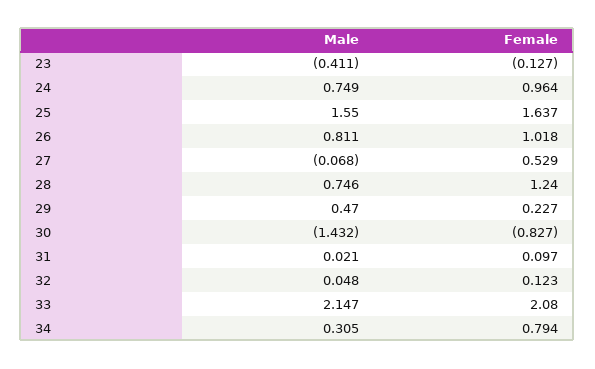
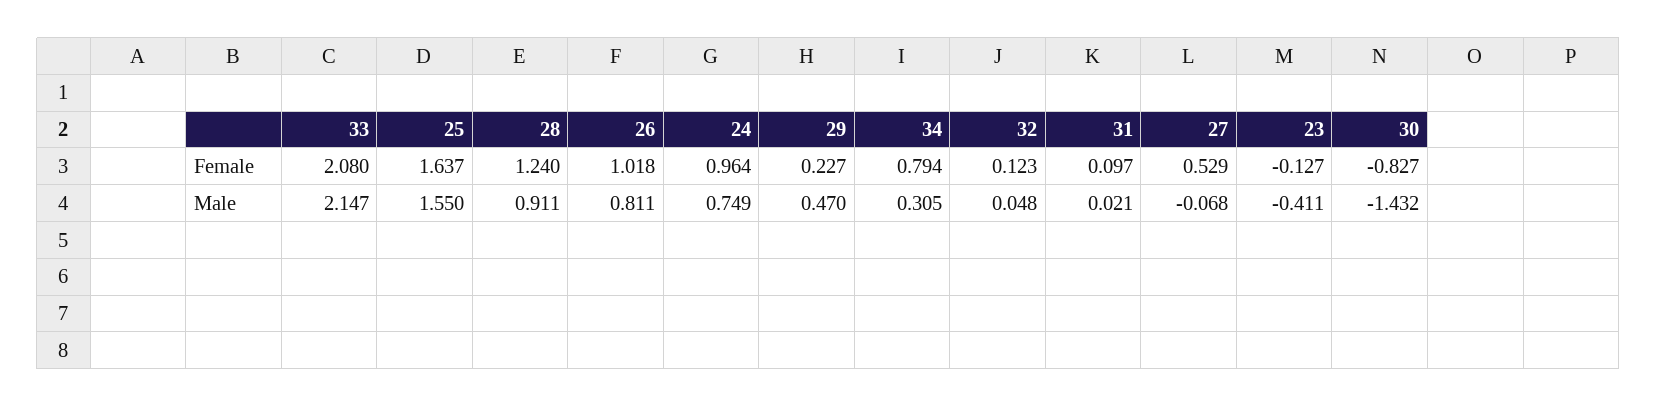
Male, 28: 0.746 -> 0.911

